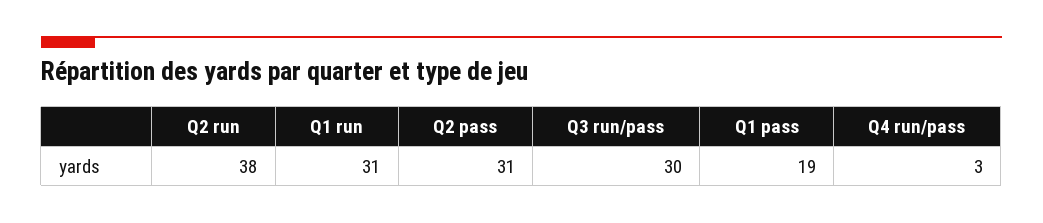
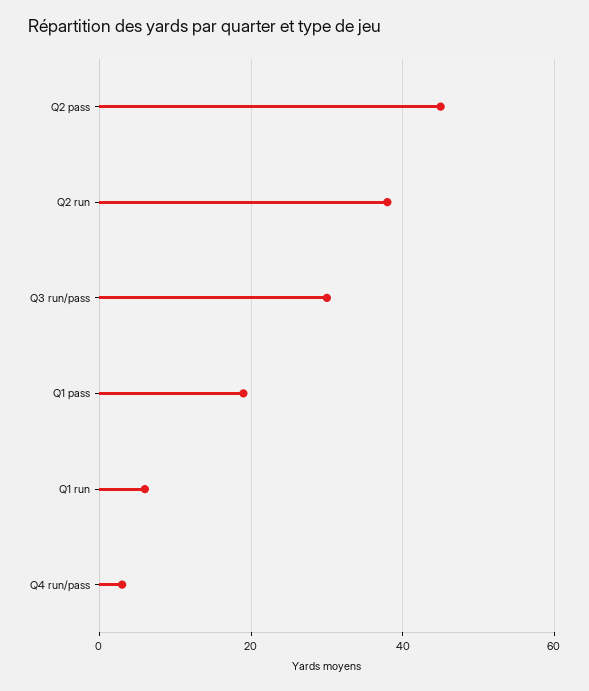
Q1 run: 31 -> 5
Q2 pass: 31 -> 45

